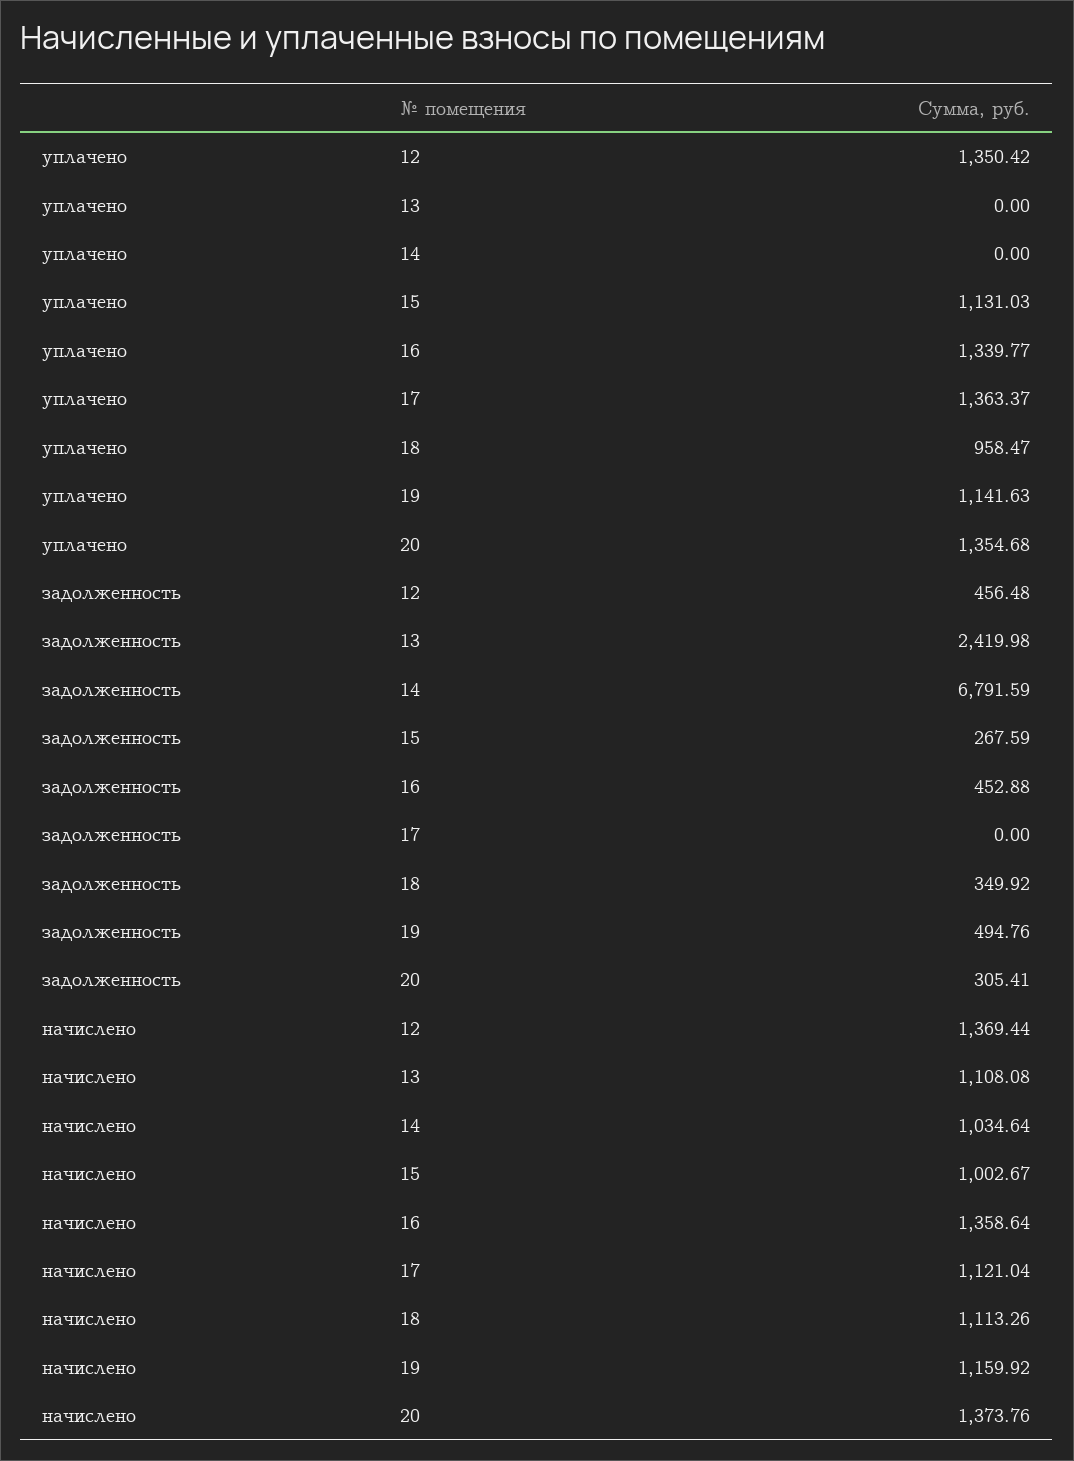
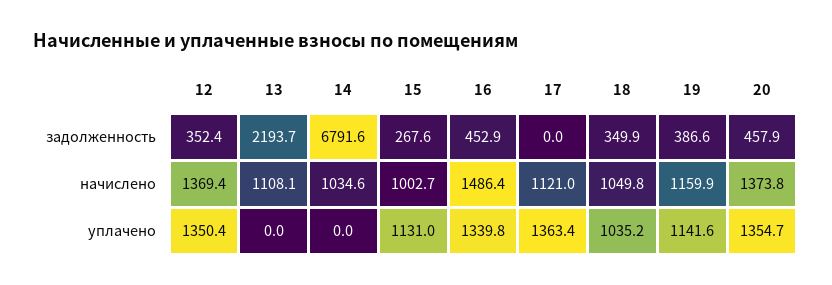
уплачено, 18: 958.47 -> 1035.2
задолженность, 12: 456.48 -> 352.4
задолженность, 13: 2419.98 -> 2193.7
задолженность, 19: 494.76 -> 386.6
задолженность, 20: 305.41 -> 457.9
начислено, 16: 1358.64 -> 1486.4
начислено, 18: 1113.26 -> 1049.8

